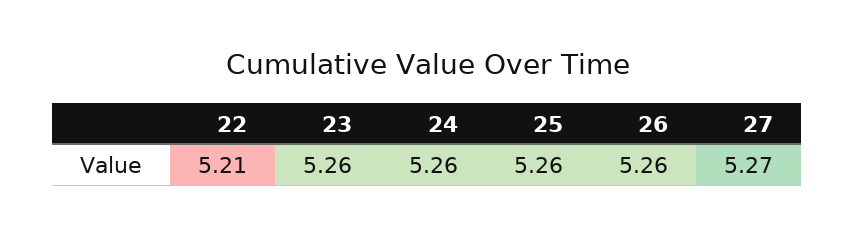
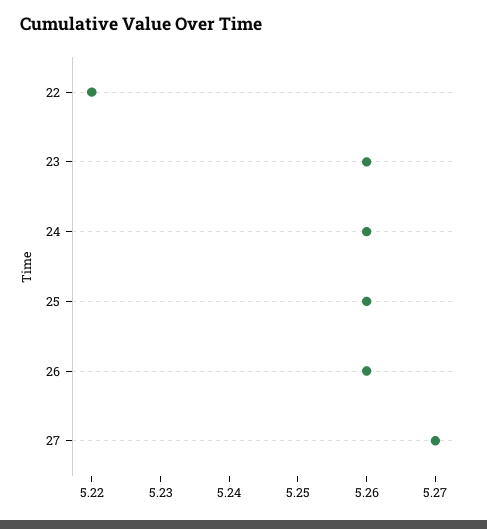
22: 5.21 -> 5.22

